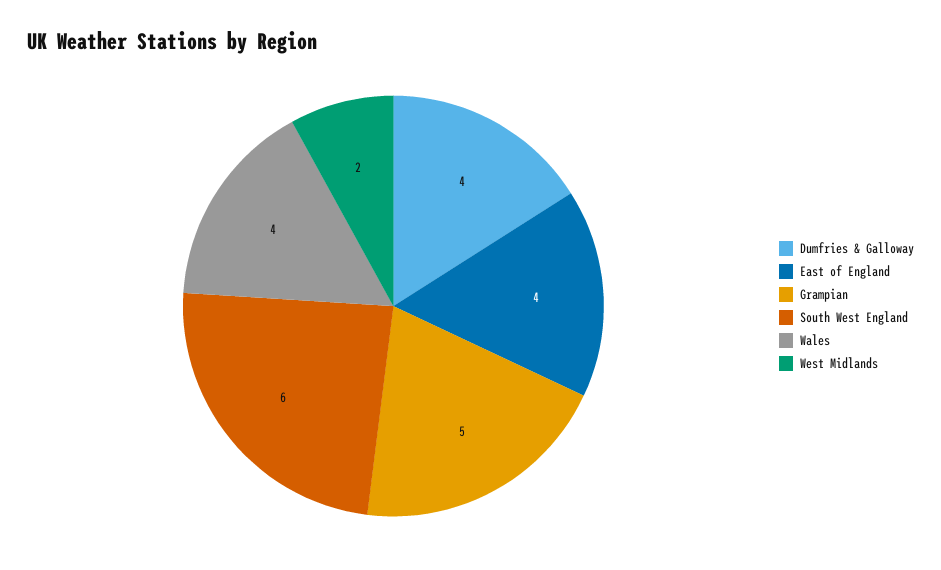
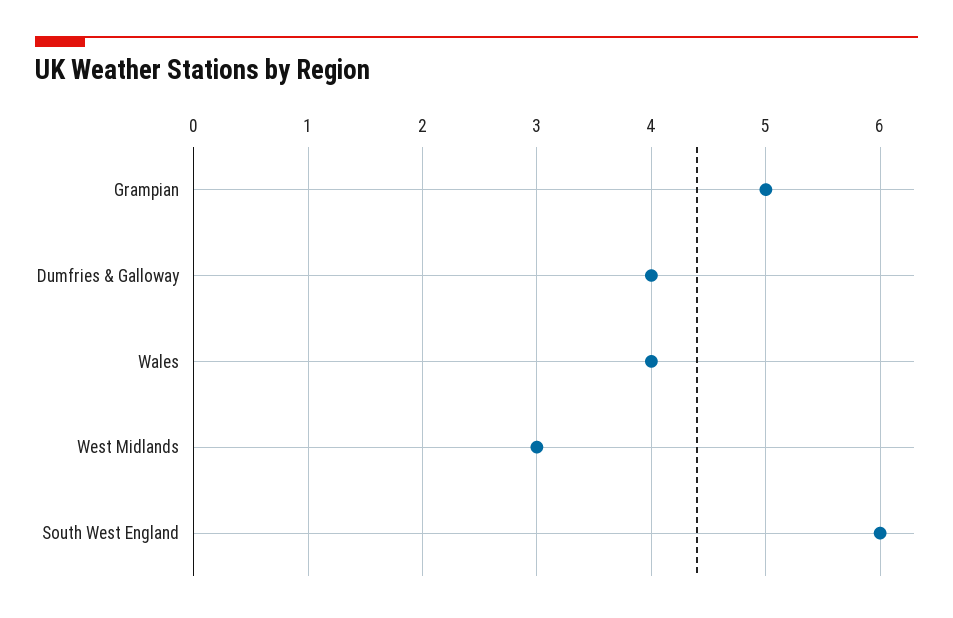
East of England: 4 -> none
West Midlands: 2 -> 3

